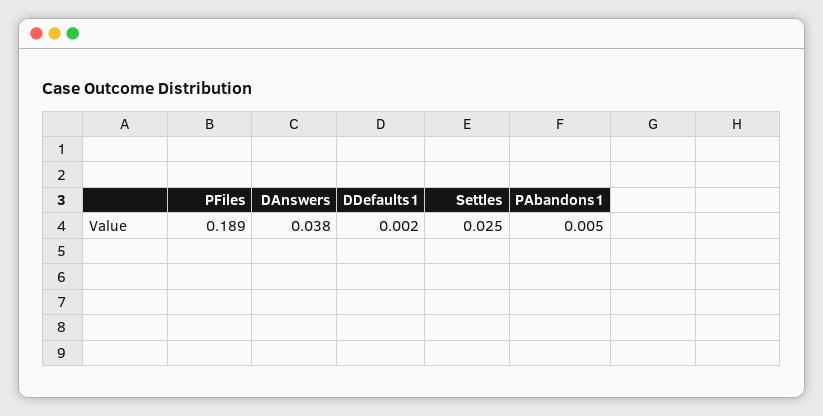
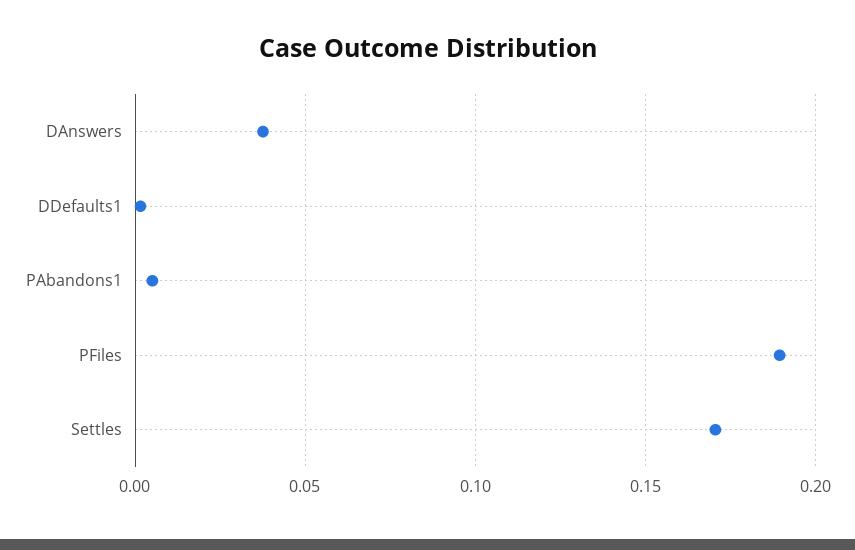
Settles: 0.025 -> 0.17

